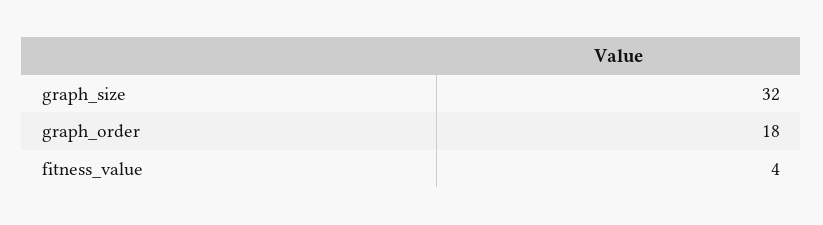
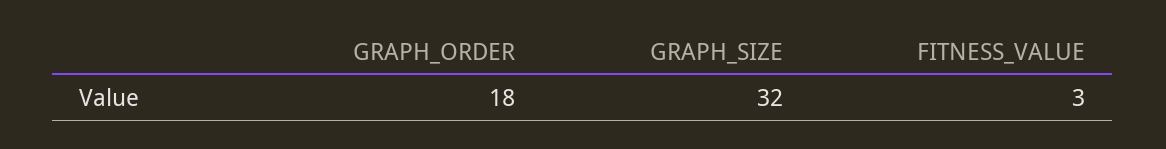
fitness_value: 4 -> 3

